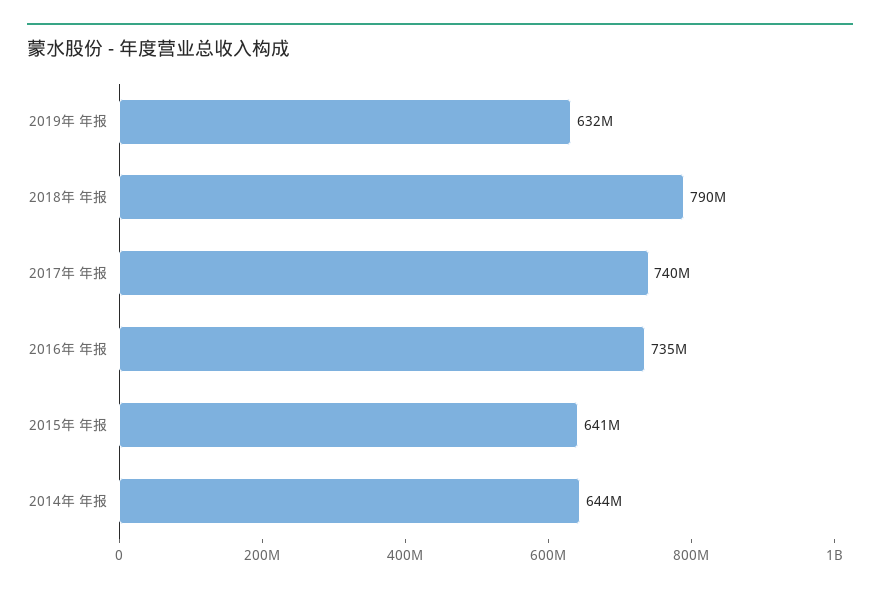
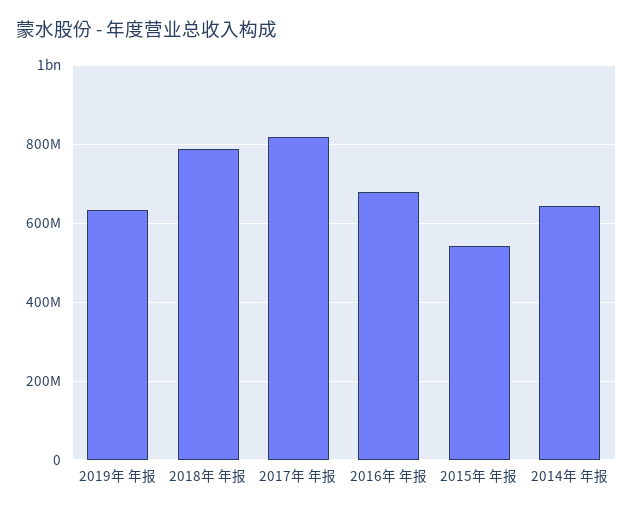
2017年 年报: 740000000 -> 820000000
2016年 年报: 735000000 -> 680000000
2015年 年报: 641000000 -> 540000000

